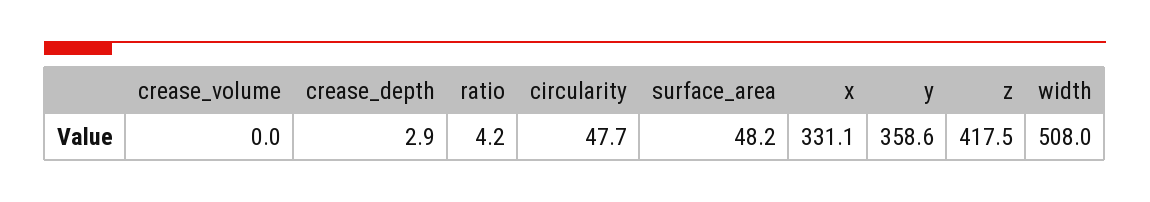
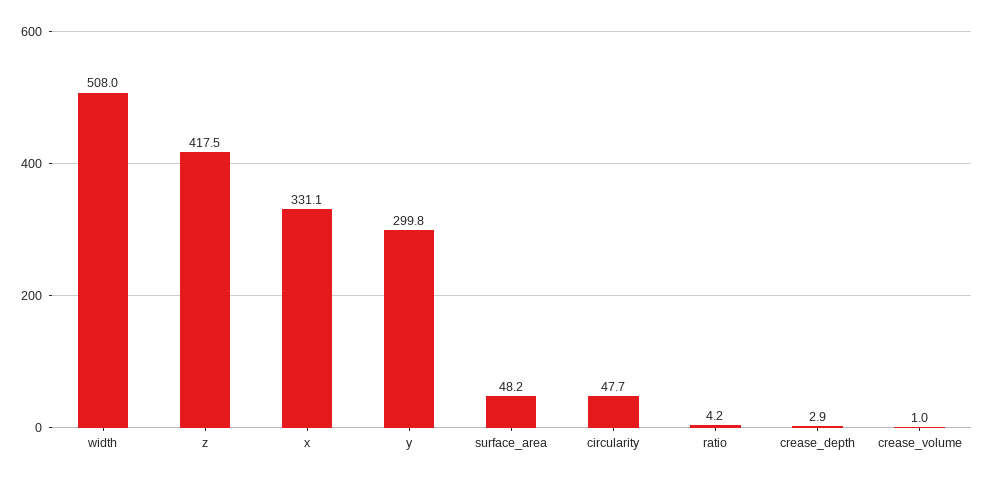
crease_volume: 0 -> 1
y: 358.6 -> 299.8

